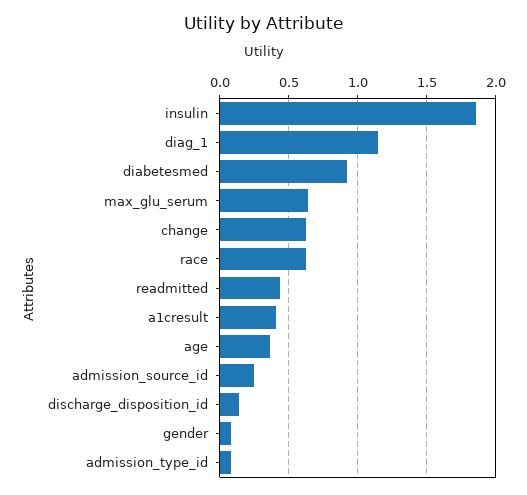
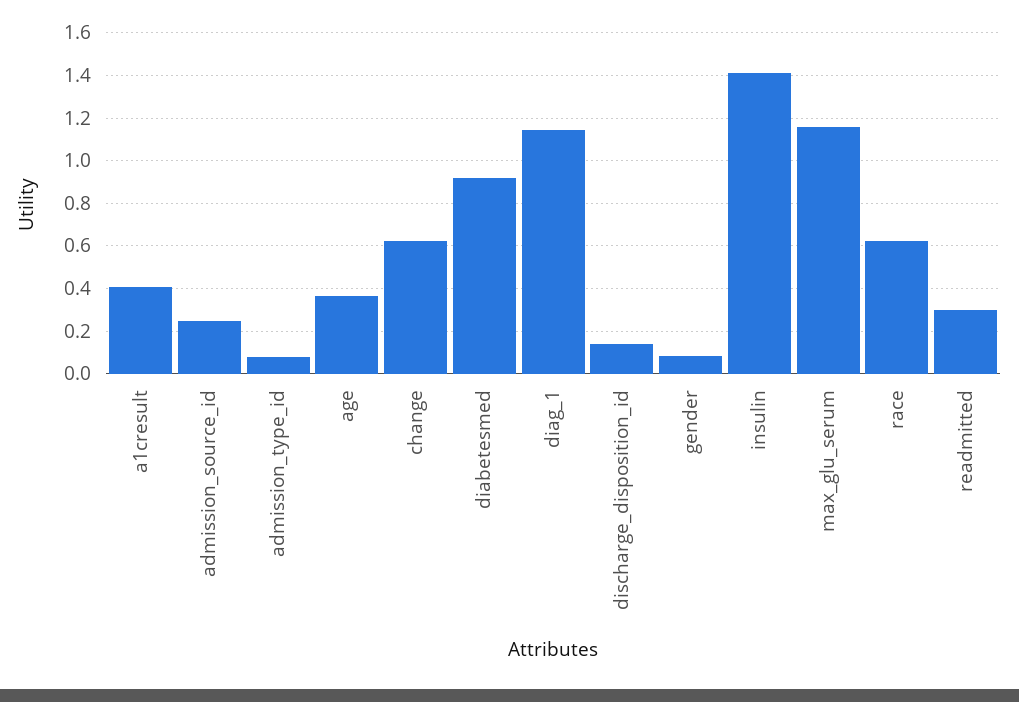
insulin: 1.85 -> 1.4
max_glu_serum: 0.65 -> 1.15
readmitted: 0.45 -> 0.3

